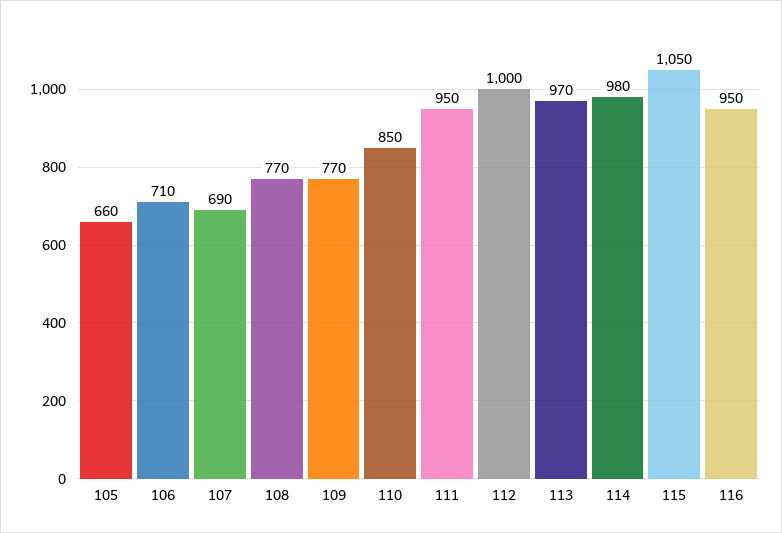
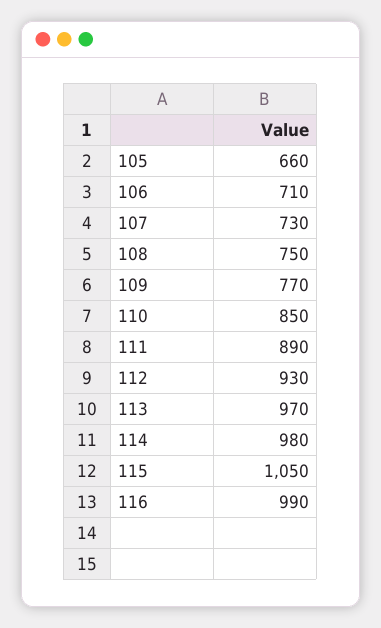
107: 690 -> 730
108: 770 -> 750
111: 950 -> 890
112: 1000 -> 930
116: 950 -> 990

